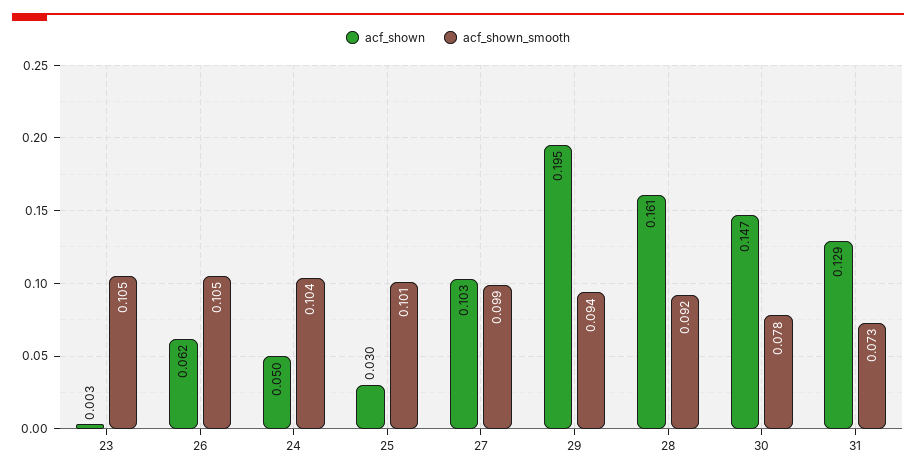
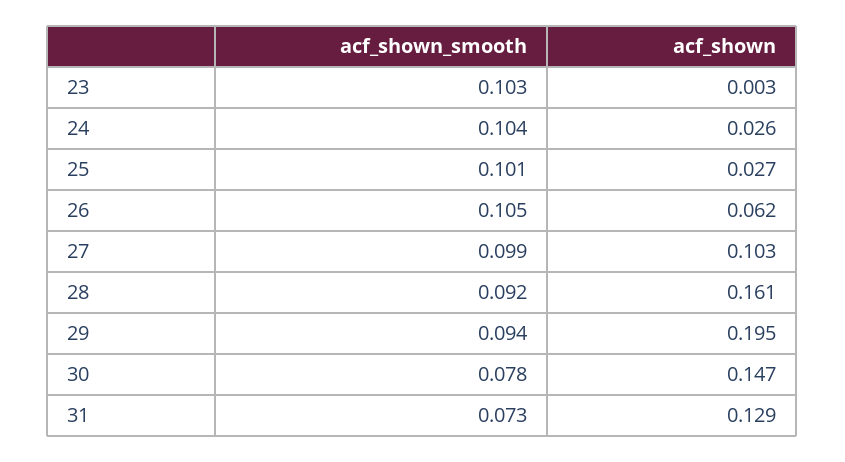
acf_shown_smooth, 23: 0.105 -> 0.103
acf_shown, 24: 0.05 -> 0.026
acf_shown, 25: 0.03 -> 0.027

